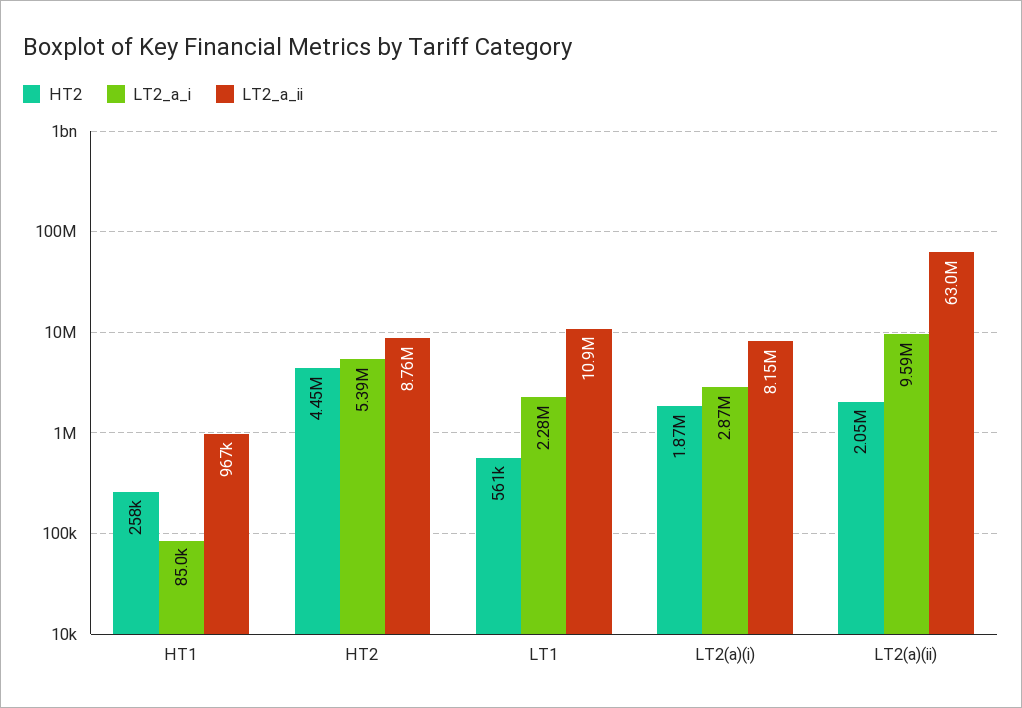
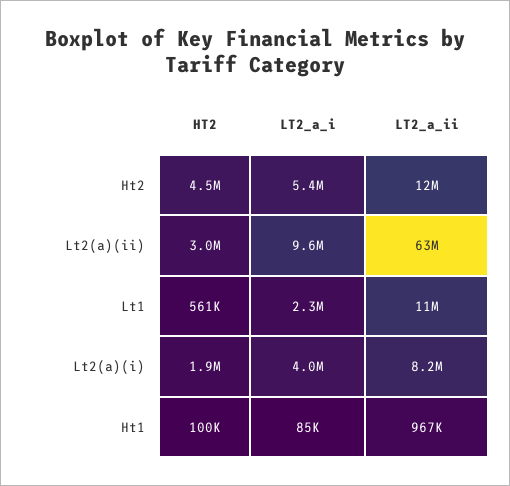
HT2, HT1: 258000 -> 100000
LT2_a_ii, HT2: 8760000 -> 12000000
LT2_a_i, LT2(a)(i): 2870000 -> 4000000
HT2, LT2(a)(ii): 2050000 -> 3000000

